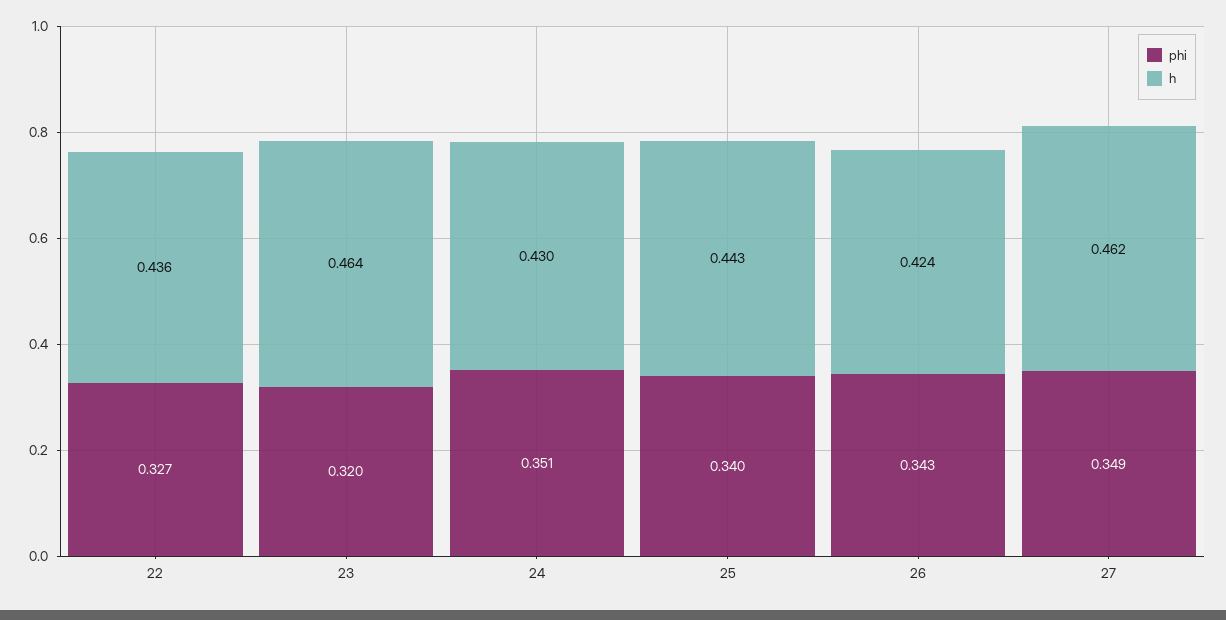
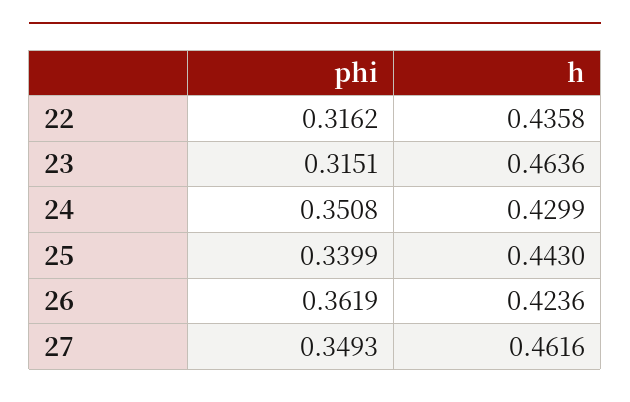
phi, 22: 0.327 -> 0.3162
phi, 23: 0.32 -> 0.3151
phi, 26: 0.343 -> 0.3619

